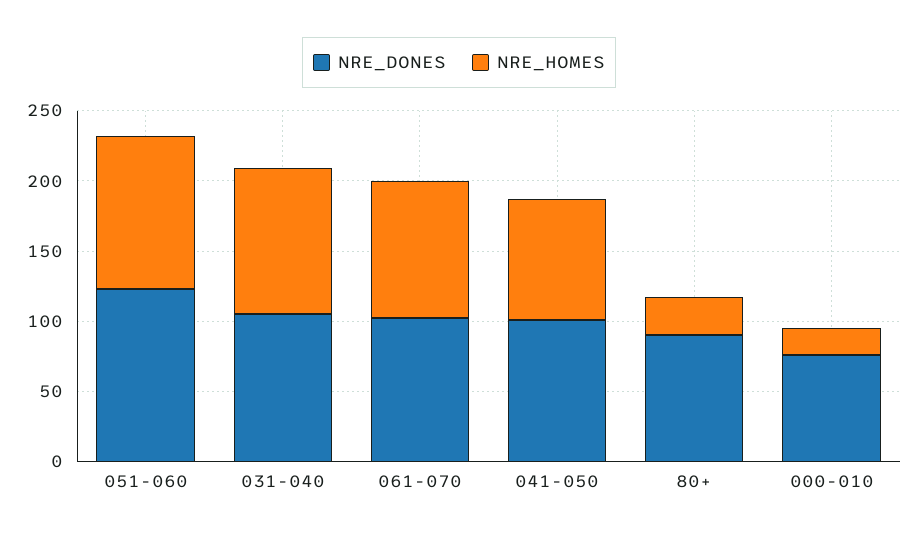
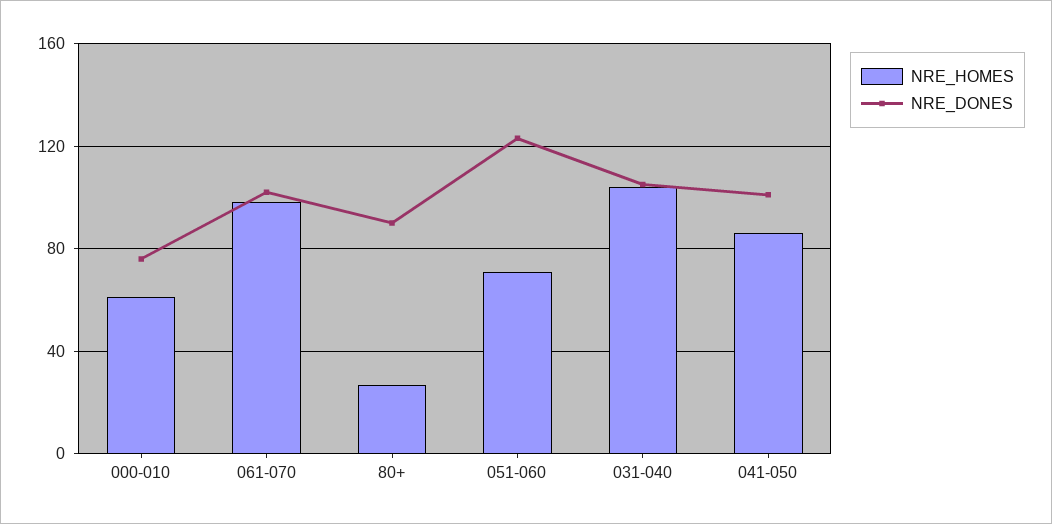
NRE_HOMES, 051-060: 110 -> 70
NRE_HOMES, 000-010: 20 -> 60

